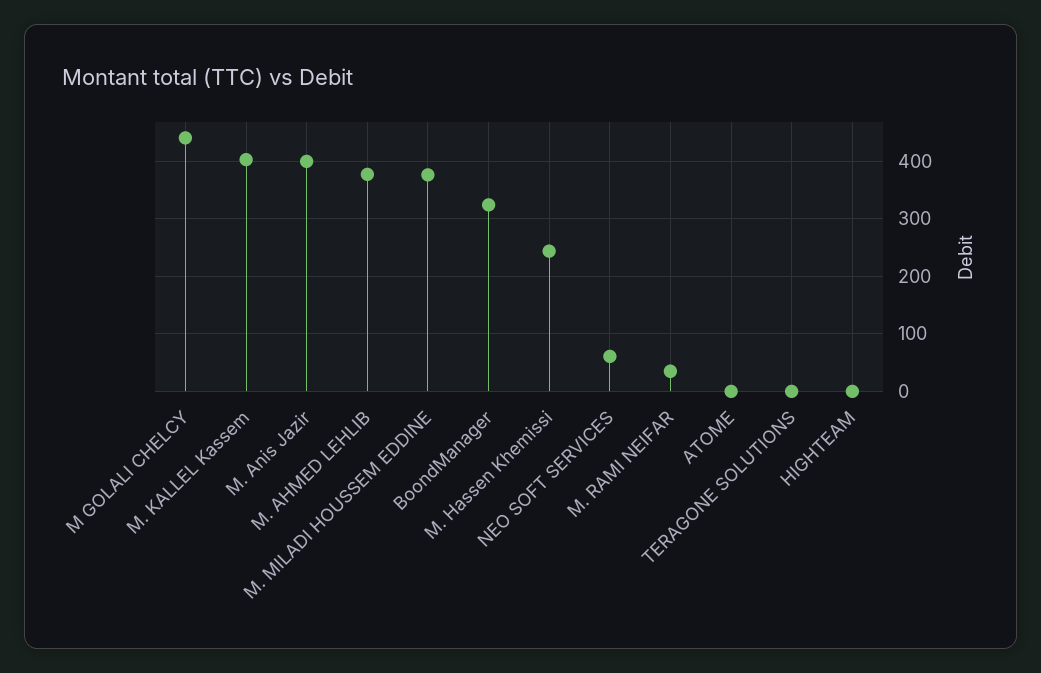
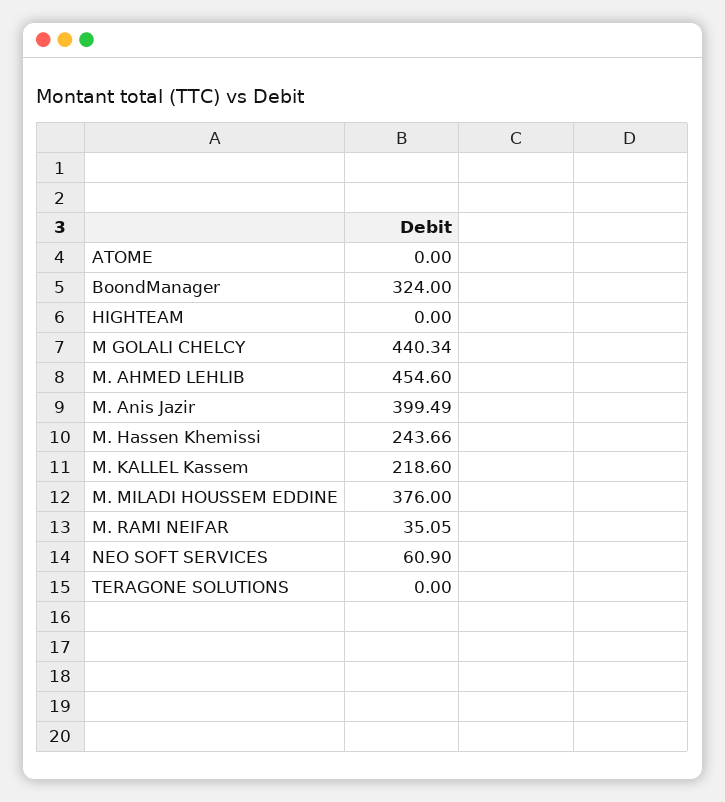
M. KALLEL Kassem: 400 -> 218.6
M. AHMED LEHLIB: 380 -> 454.6

